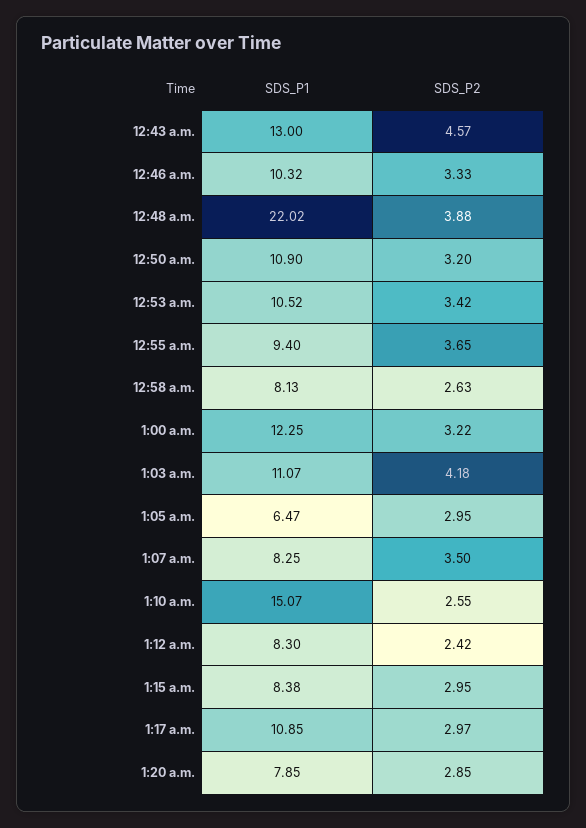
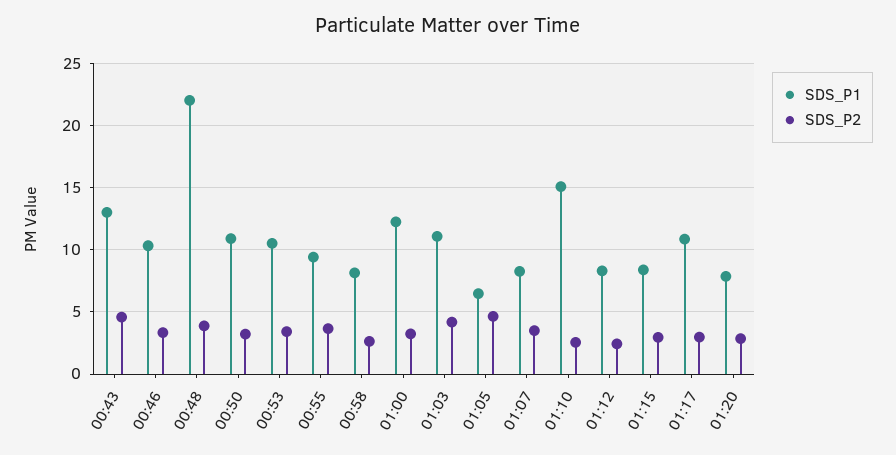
SDS_P2, 1:05 a.m.: 2.95 -> 4.5

